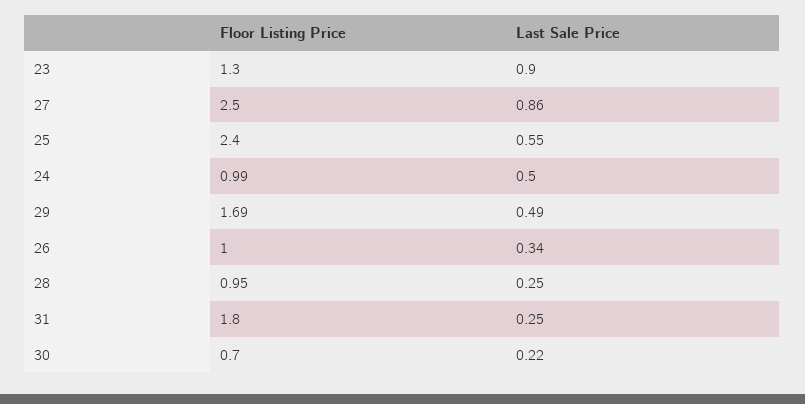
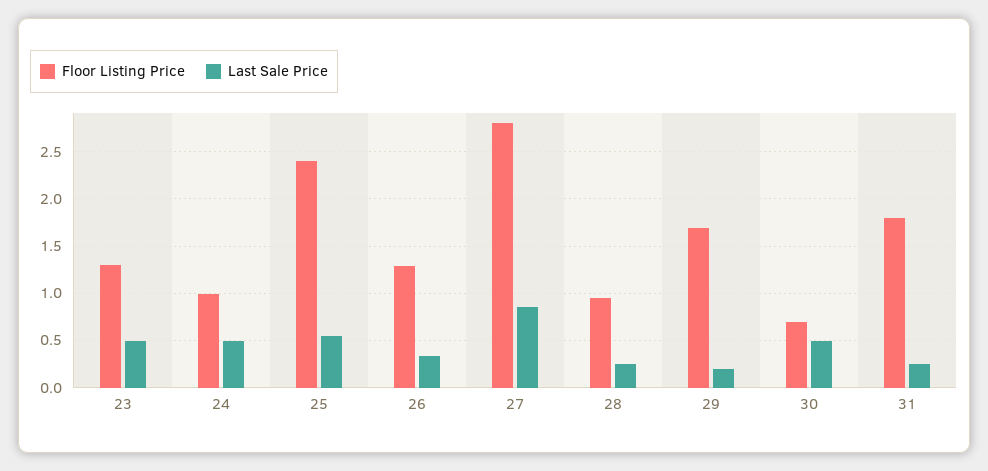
Last Sale Price, 23: 0.9 -> 0.5
Floor Listing Price, 27: 2.5 -> 2.8
Last Sale Price, 29: 0.49 -> 0.2
Floor Listing Price, 26: 1 -> 1.3
Last Sale Price, 30: 0.22 -> 0.5

